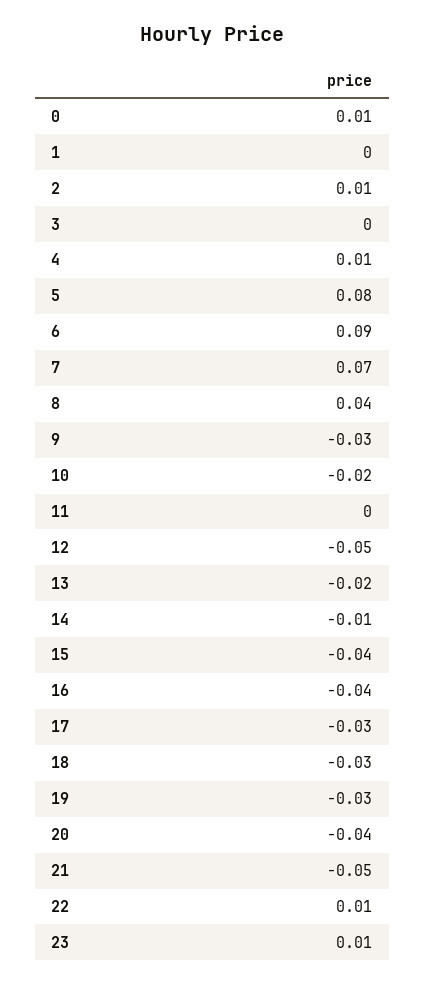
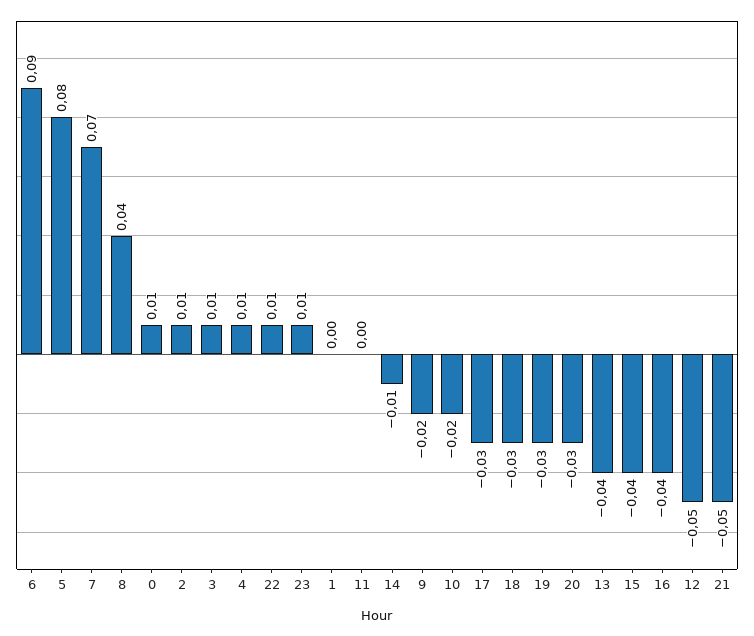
3: 0 -> 0.01
9: -0.03 -> -0.02
13: -0.02 -> -0.04
20: -0.04 -> -0.03

